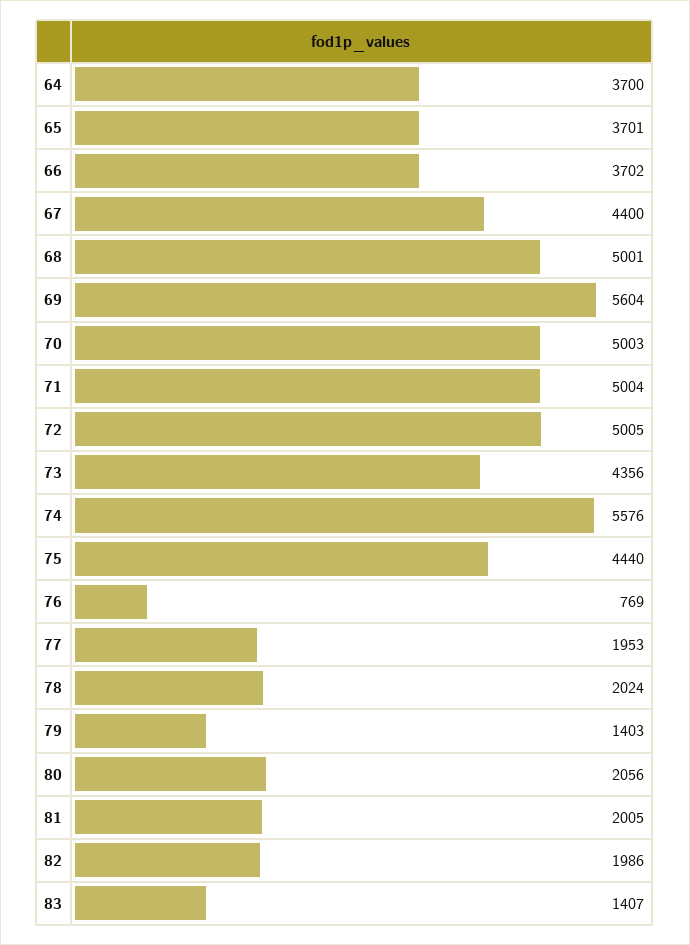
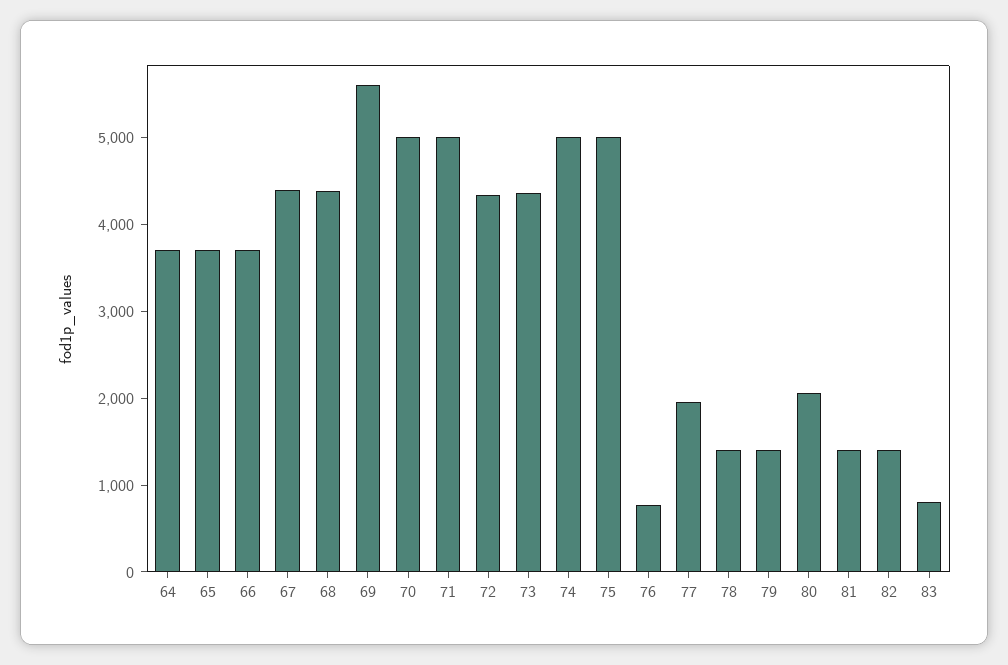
68: 5001 -> 4400
72: 5005 -> 4400
74: 5576 -> 5000
75: 4440 -> 5000
78: 2024 -> 1400
81: 2005 -> 1400
82: 1986 -> 1400
83: 1407 -> 800

